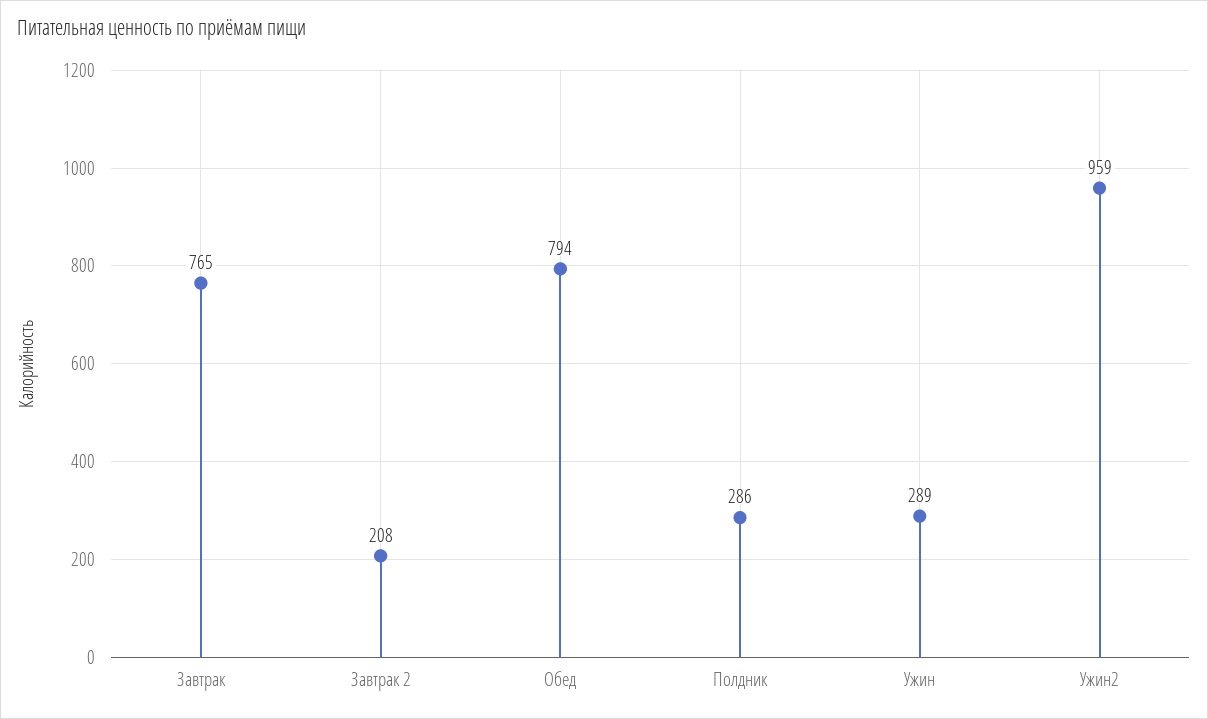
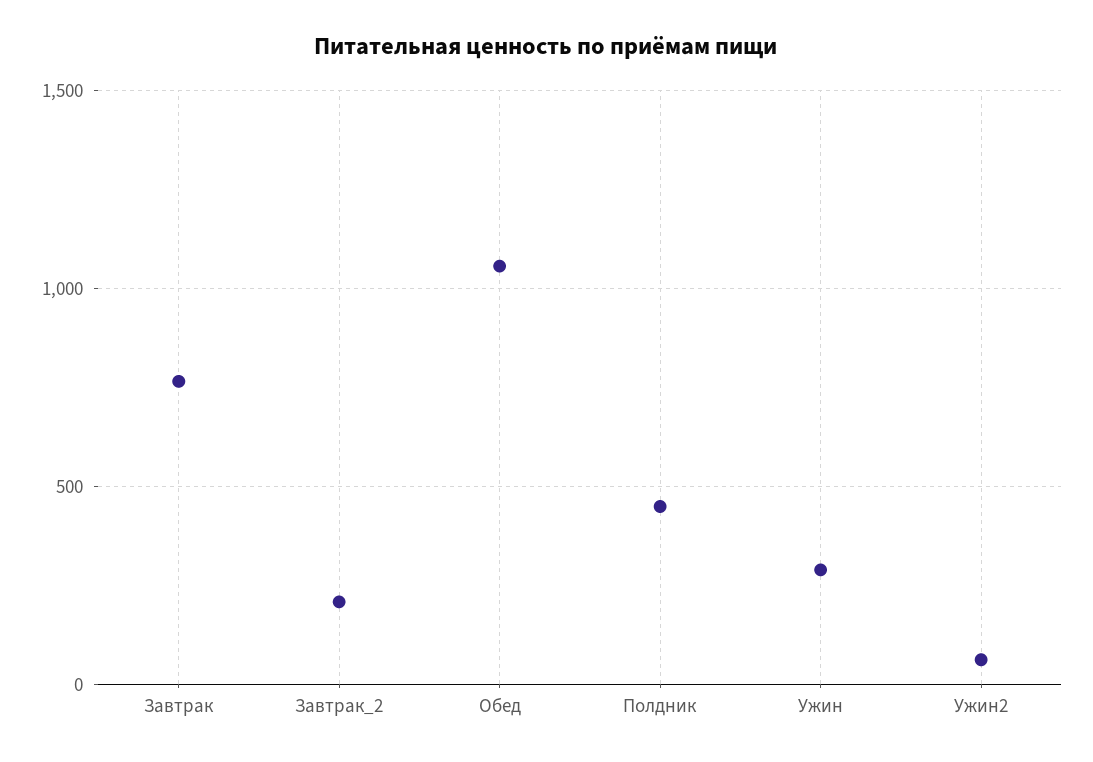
Обед: 794 -> 1050
Полдник: 286 -> 450
Ужин2: 959 -> 50

